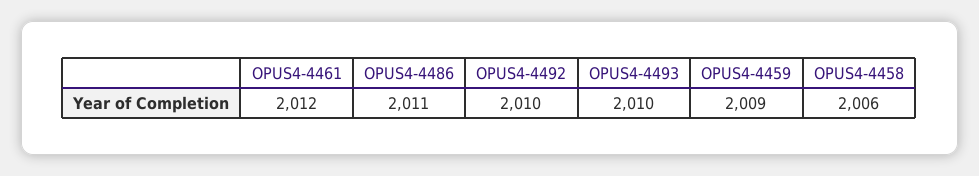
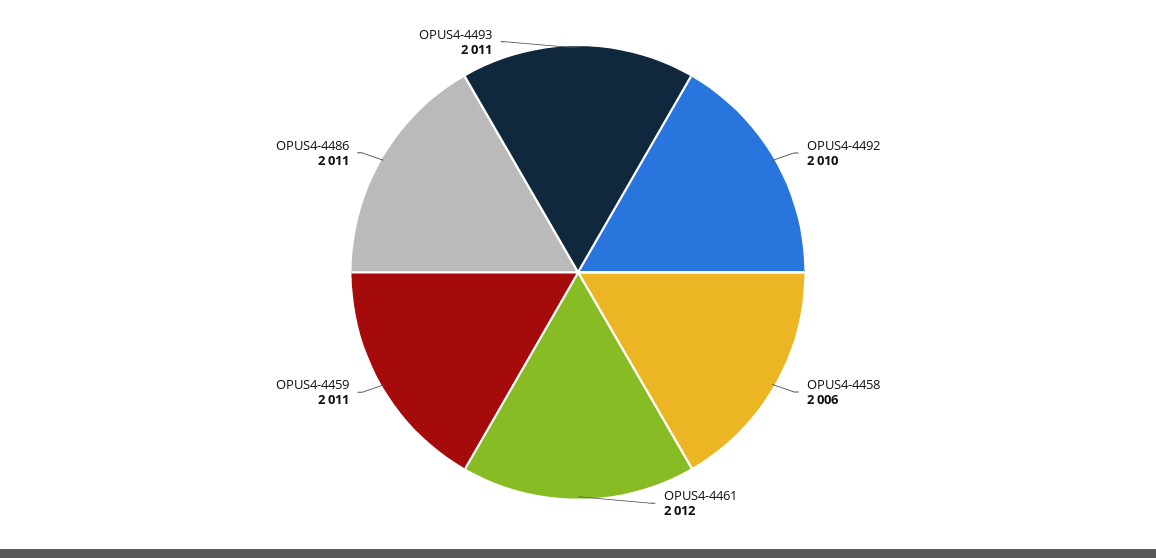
OPUS4-4493: 2010 -> 2011
OPUS4-4459: 2009 -> 2011

